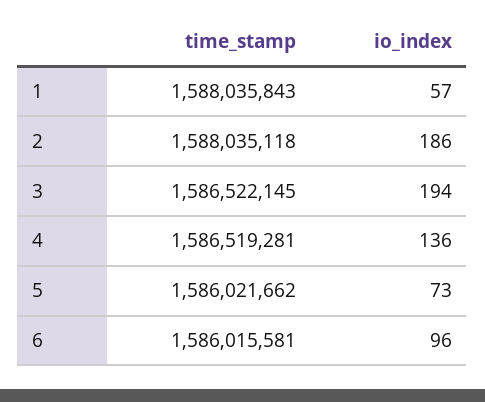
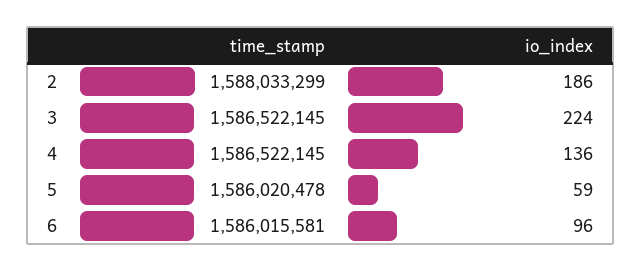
time_stamp, 1: 1588035843 -> none
io_index, 1: 57 -> none
time_stamp, 2: 1588035118 -> 1588033299
io_index, 3: 194 -> 224
time_stamp, 4: 1586519281 -> 1586522145
time_stamp, 5: 1586021662 -> 1586020478
io_index, 5: 73 -> 59

